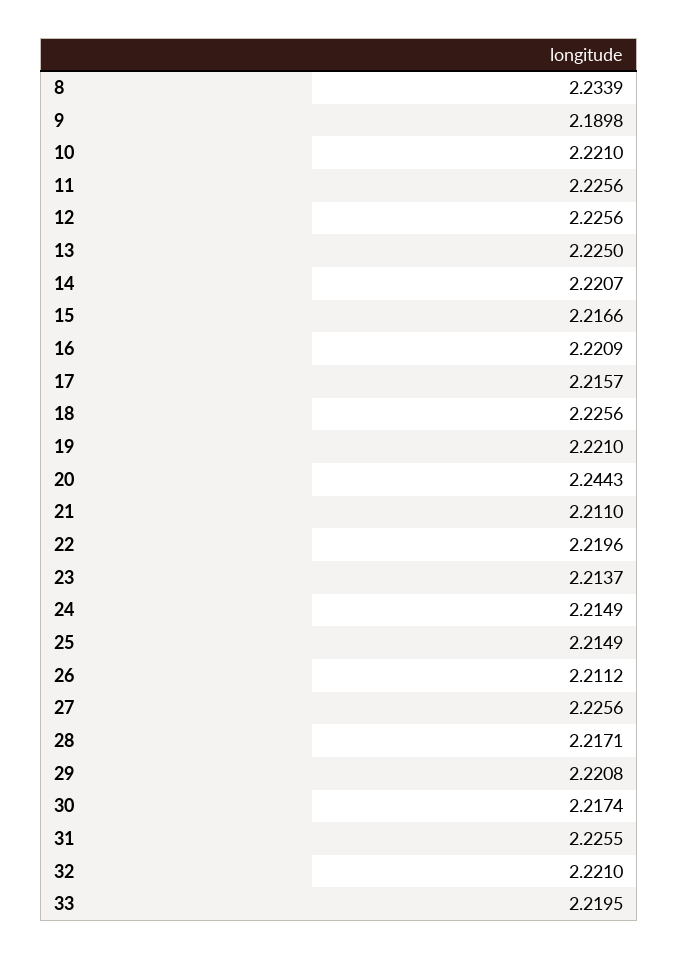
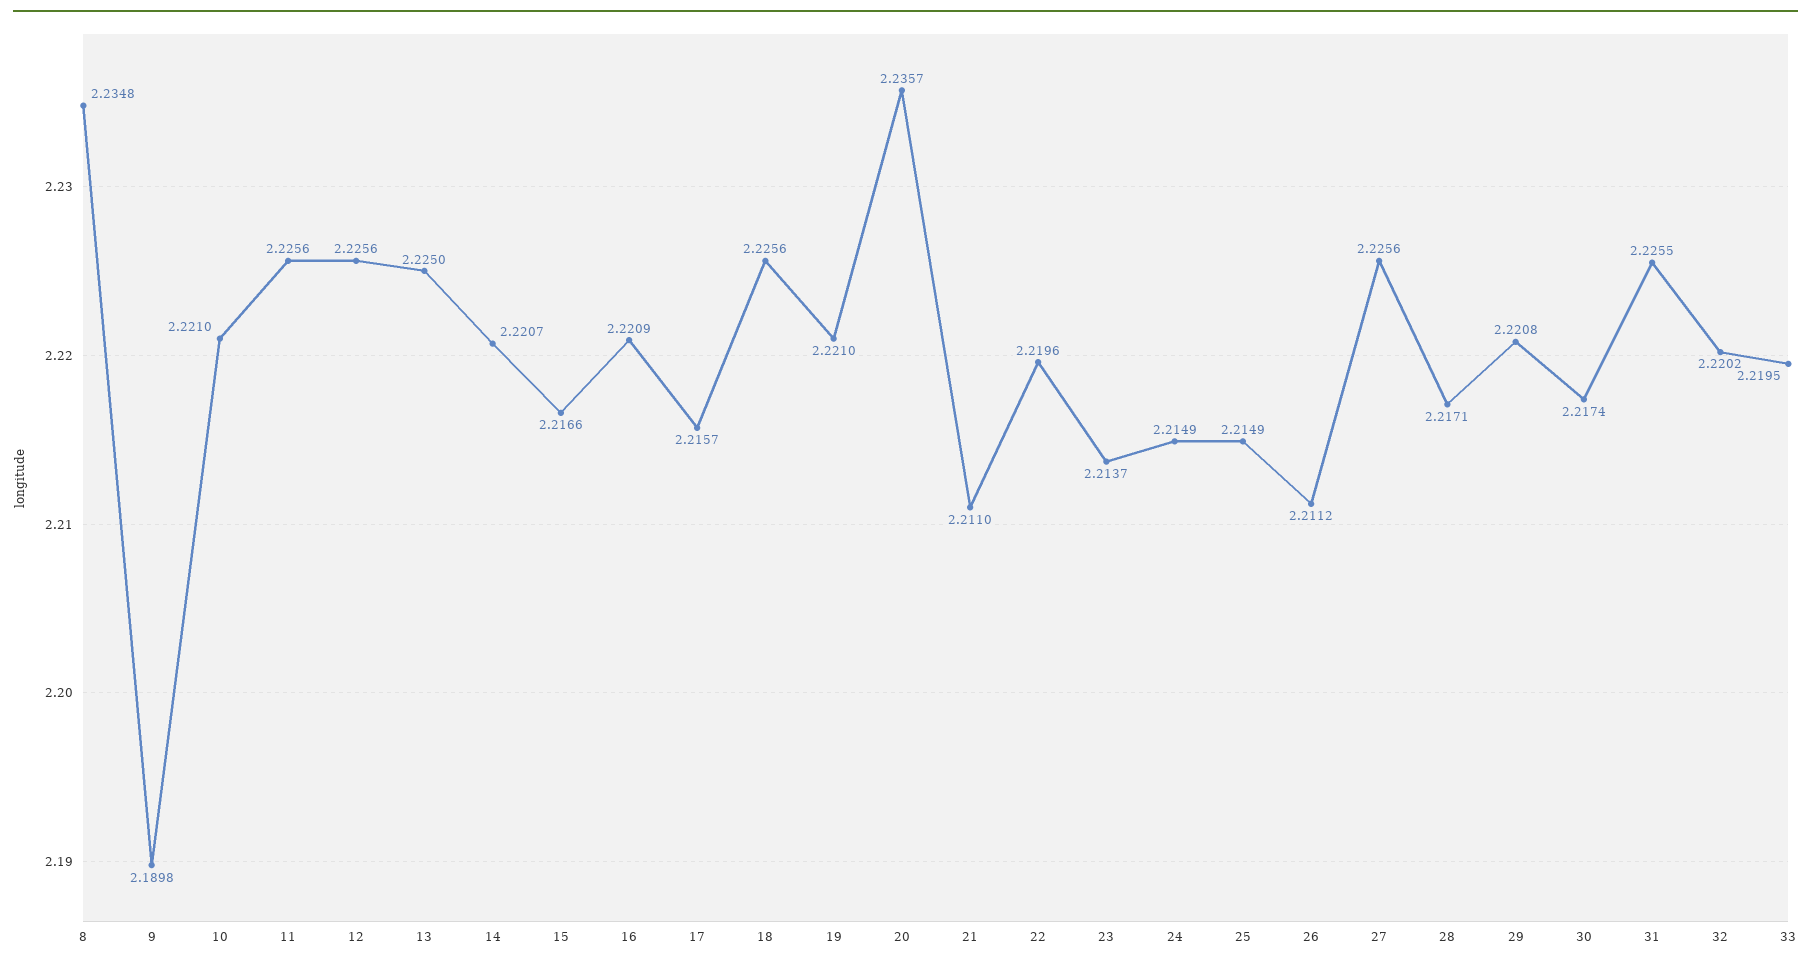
8: 2.2339 -> 2.2348
20: 2.2443 -> 2.2357
32: 2.221 -> 2.2202

